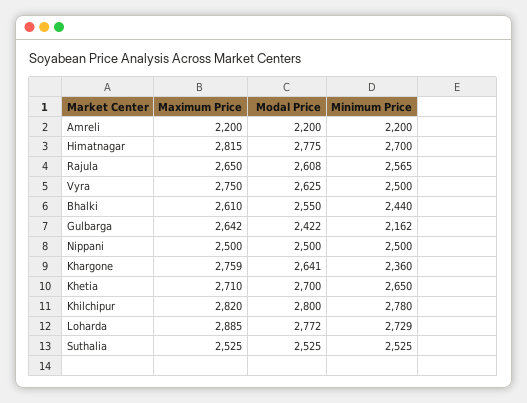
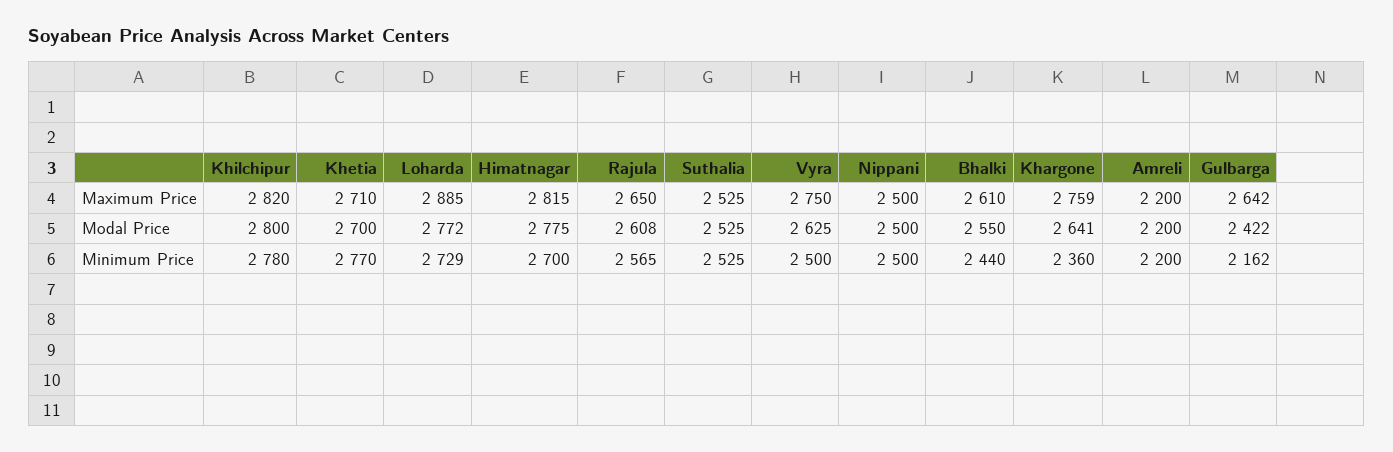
Minimum Price, Khetia: 2650 -> 2770

